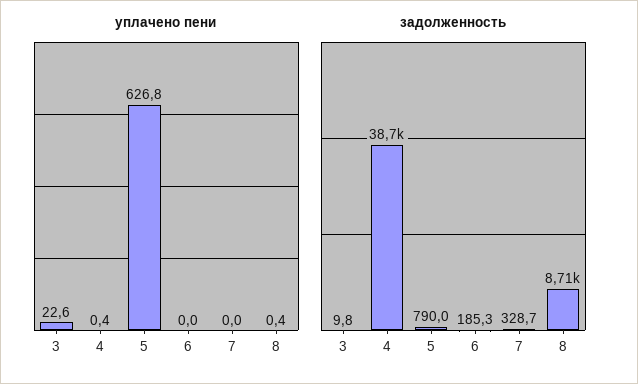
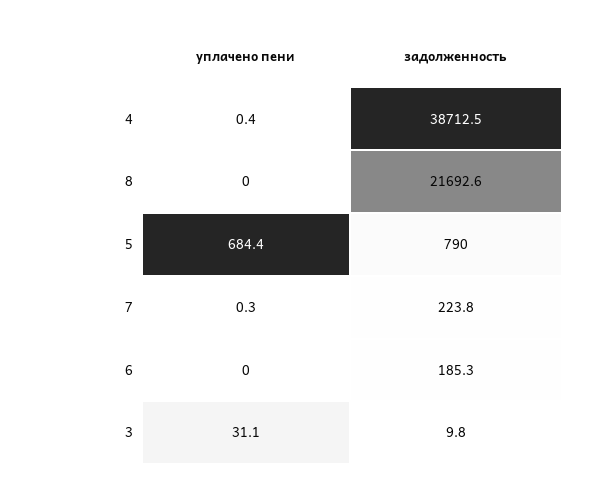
уплачено пени, 3: 22.6 -> 31.1
уплачено пени, 5: 626.8 -> 684.4
уплачено пени, 7: 0 -> 0.3
уплачено пени, 8: 0.4 -> 0
задолженность, 7: 328.7 -> 223.8
задолженность, 8: 8710 -> 21692.6

